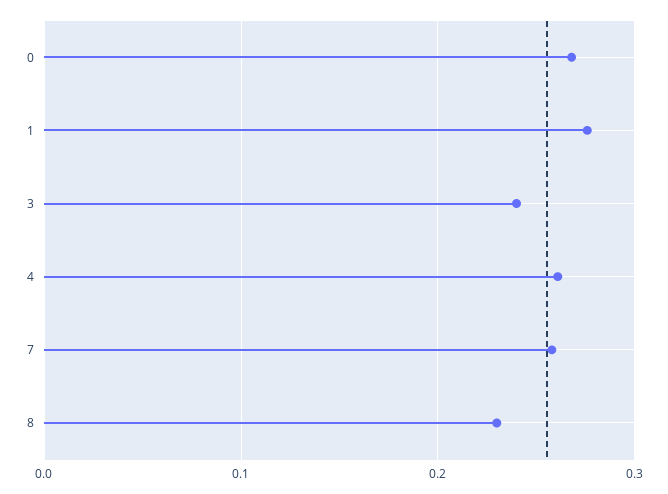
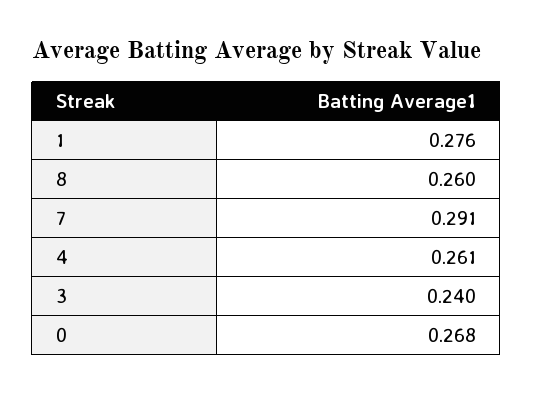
7: 0.26 -> 0.291
8: 0.23 -> 0.26

